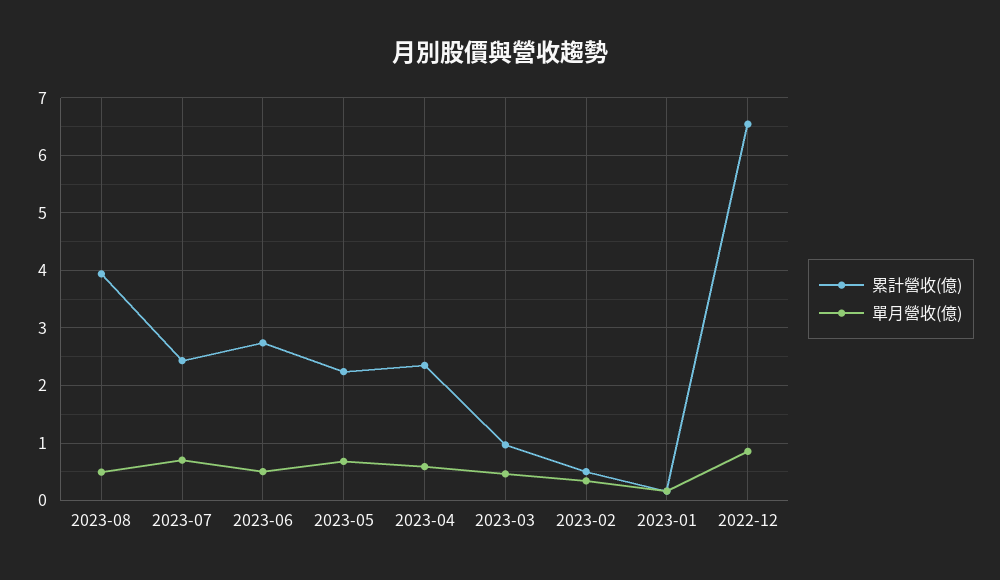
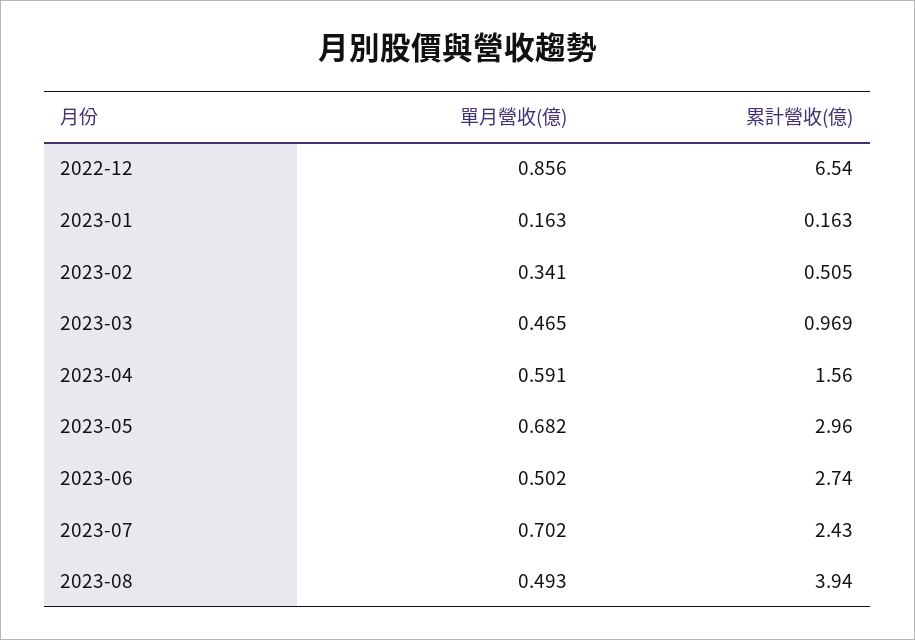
累計營收(億), 2023-05: 2.2 -> 2.96
累計營收(億), 2023-04: 2.4 -> 1.56

